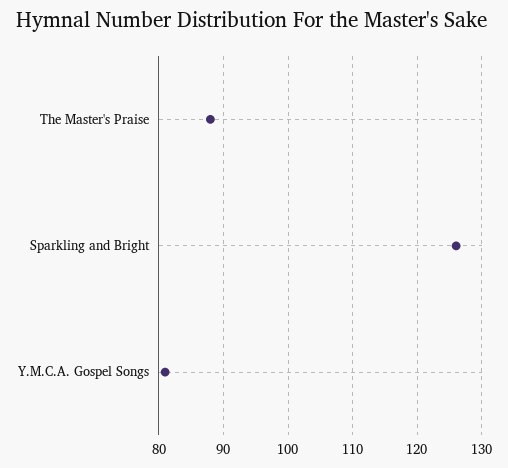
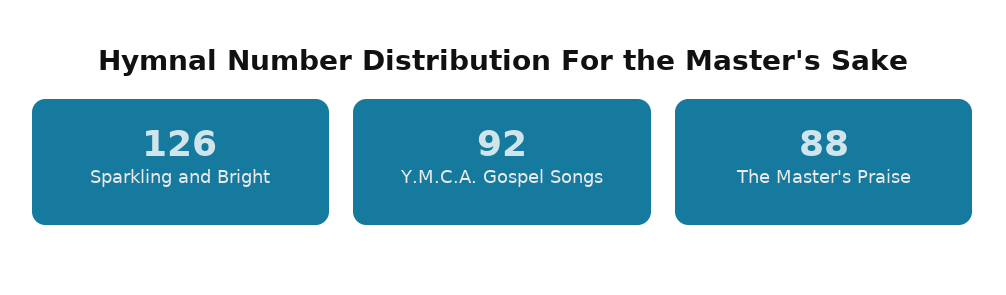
Y.M.C.A. Gospel Songs: 81 -> 92

